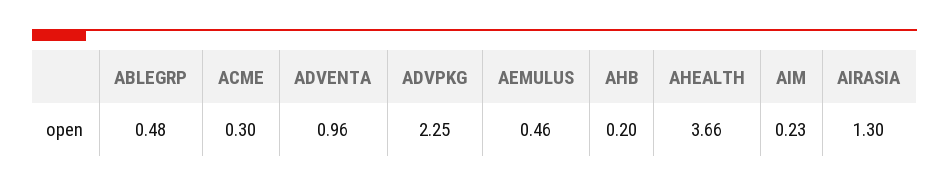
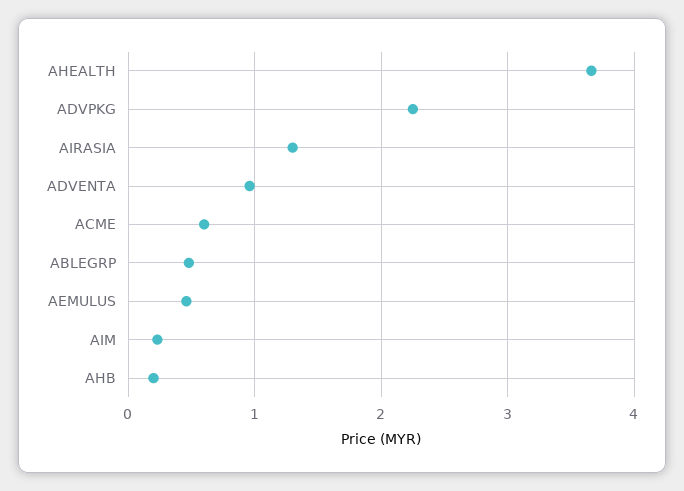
ACME: 0.3 -> 0.6

